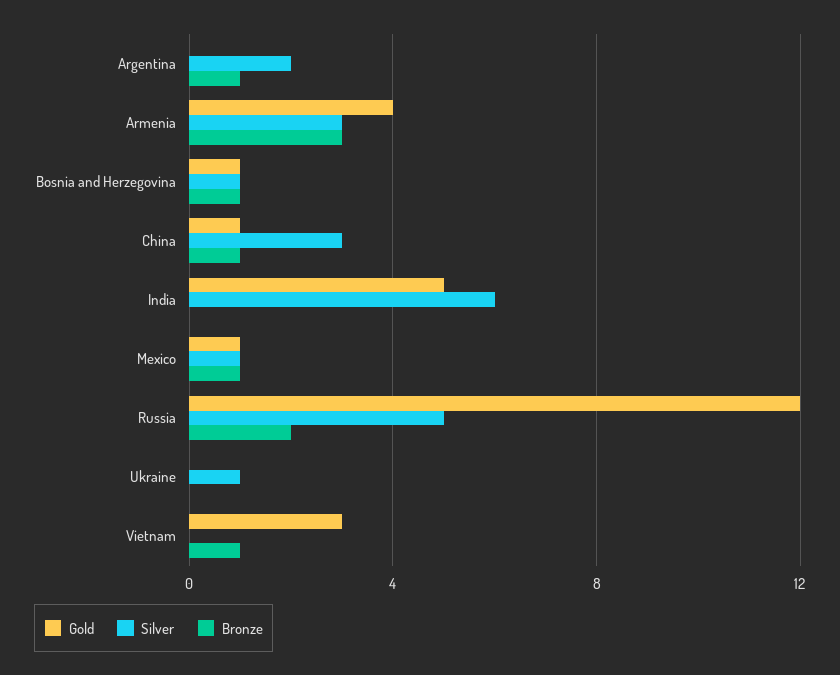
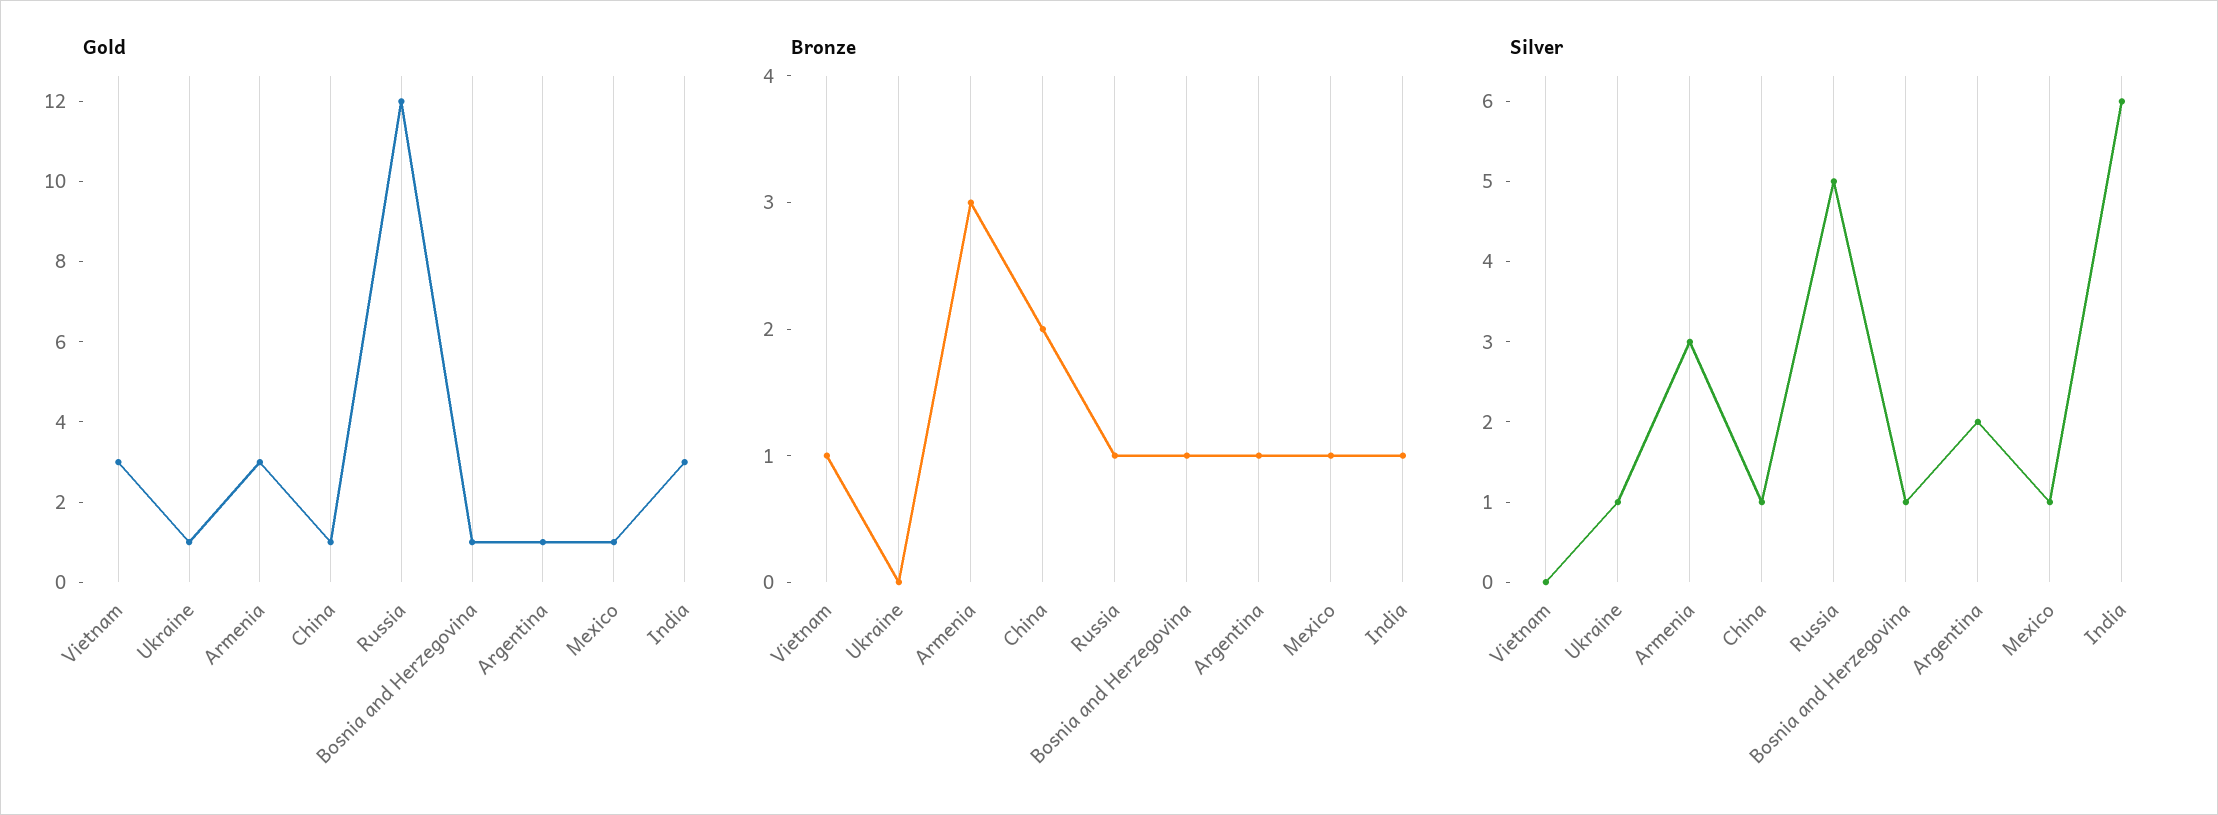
Gold, Argentina: 0 -> 1
Gold, Armenia: 4 -> 3
Silver, China: 3 -> 1
Bronze, China: 1 -> 2
Gold, India: 5 -> 3
Bronze, India: 0 -> 1
Bronze, Russia: 2 -> 1
Gold, Ukraine: 0 -> 1

